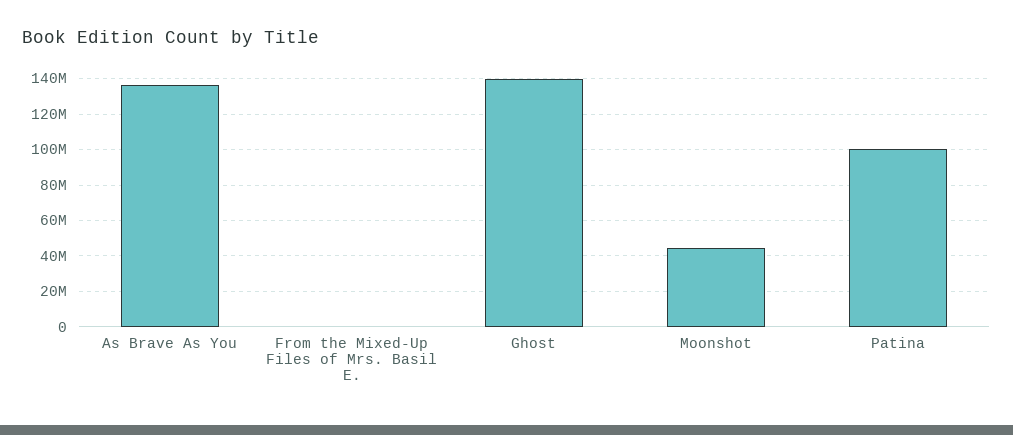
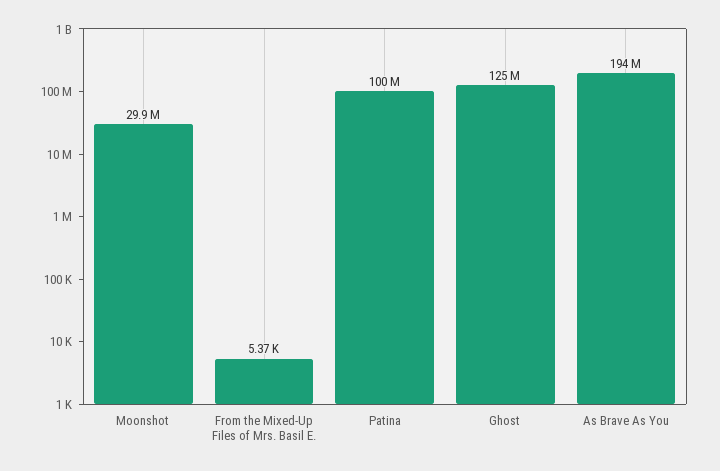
As Brave As You: 135000000 -> 194000000
Ghost: 140000000 -> 125000000
Moonshot: 45000000 -> 29900000

